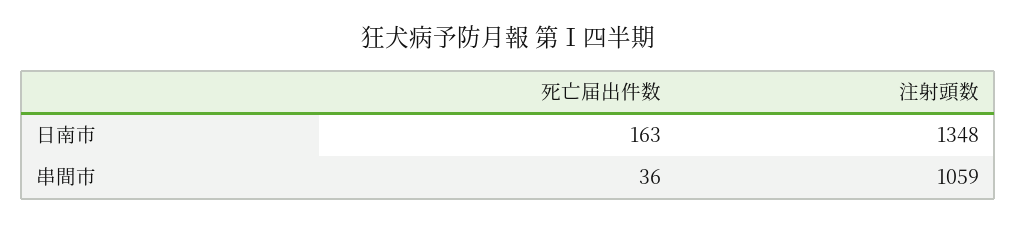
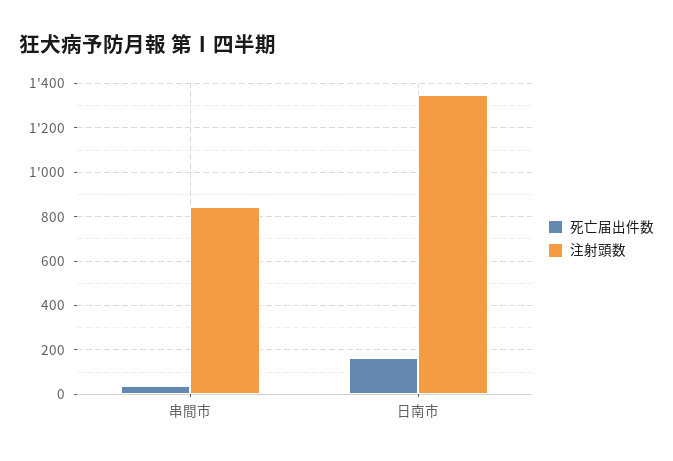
注射頭数, 串間市: 1059 -> 850

